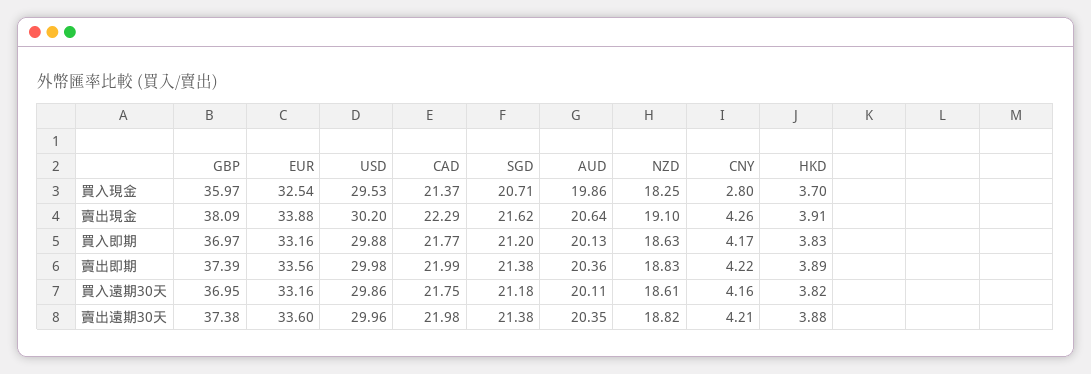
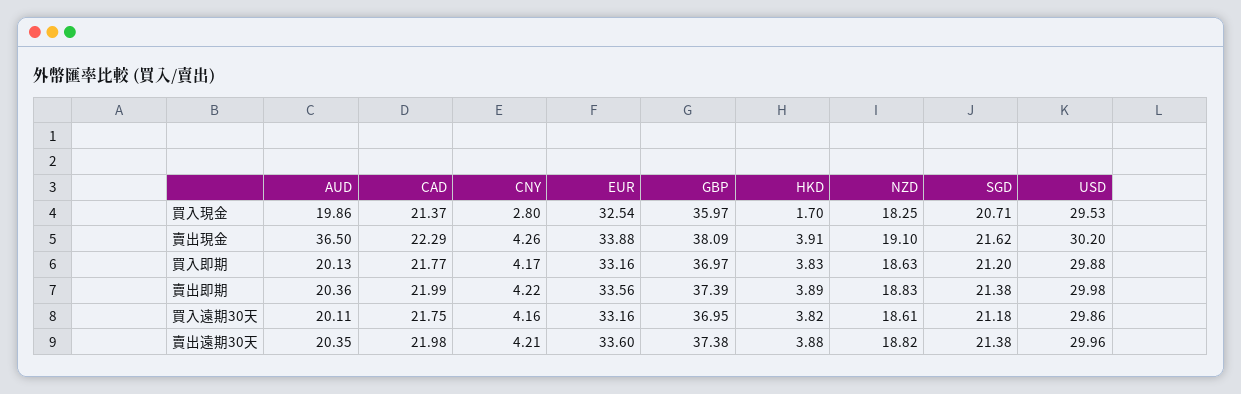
HKD, 買入現金: 3.7 -> 1.7
AUD, 賣出現金: 20.64 -> 36.5

